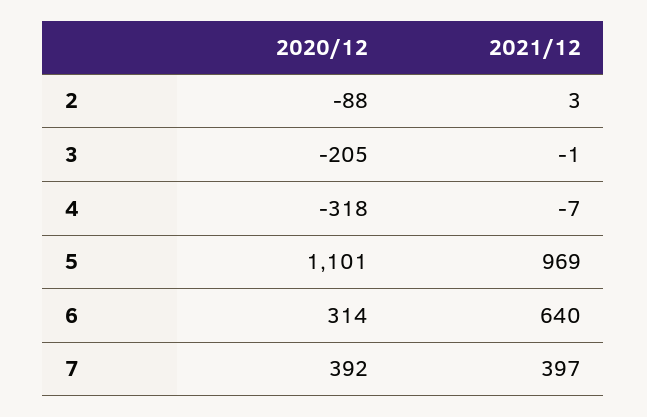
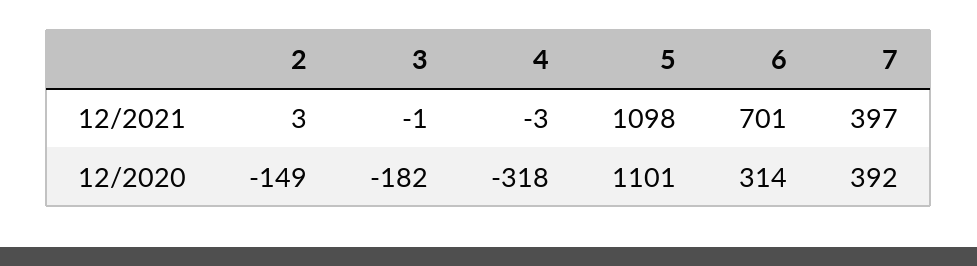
2020/12, 2: -88 -> -149
2020/12, 3: -205 -> -182
2021/12, 4: -7 -> -3
2021/12, 5: 969 -> 1098
2021/12, 6: 640 -> 701

